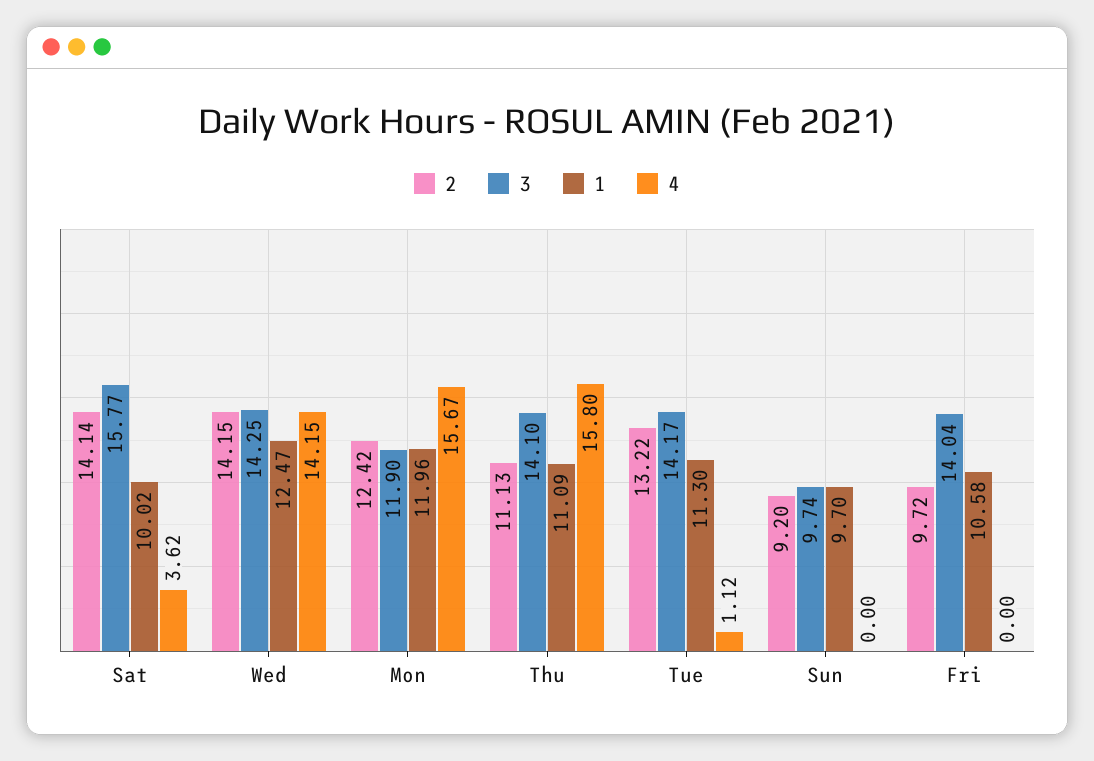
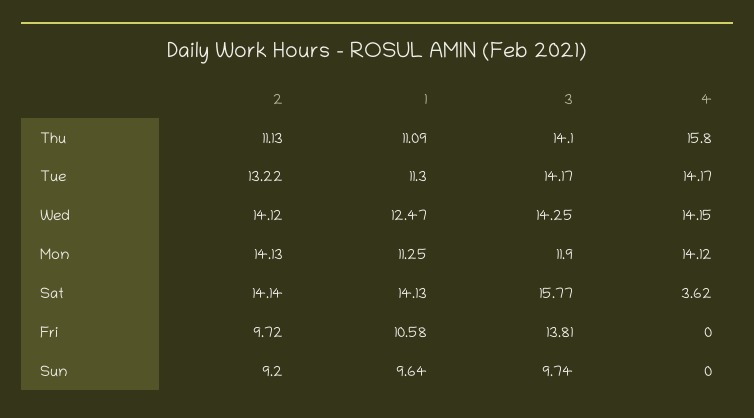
1, Sat: 10.02 -> 14.13
2, Wed: 14.15 -> 14.12
2, Mon: 12.42 -> 14.13
1, Mon: 11.96 -> 11.25
4, Mon: 15.67 -> 14.12
4, Tue: 1.12 -> 14.17
1, Sun: 9.7 -> 9.64
3, Fri: 14.04 -> 13.81

